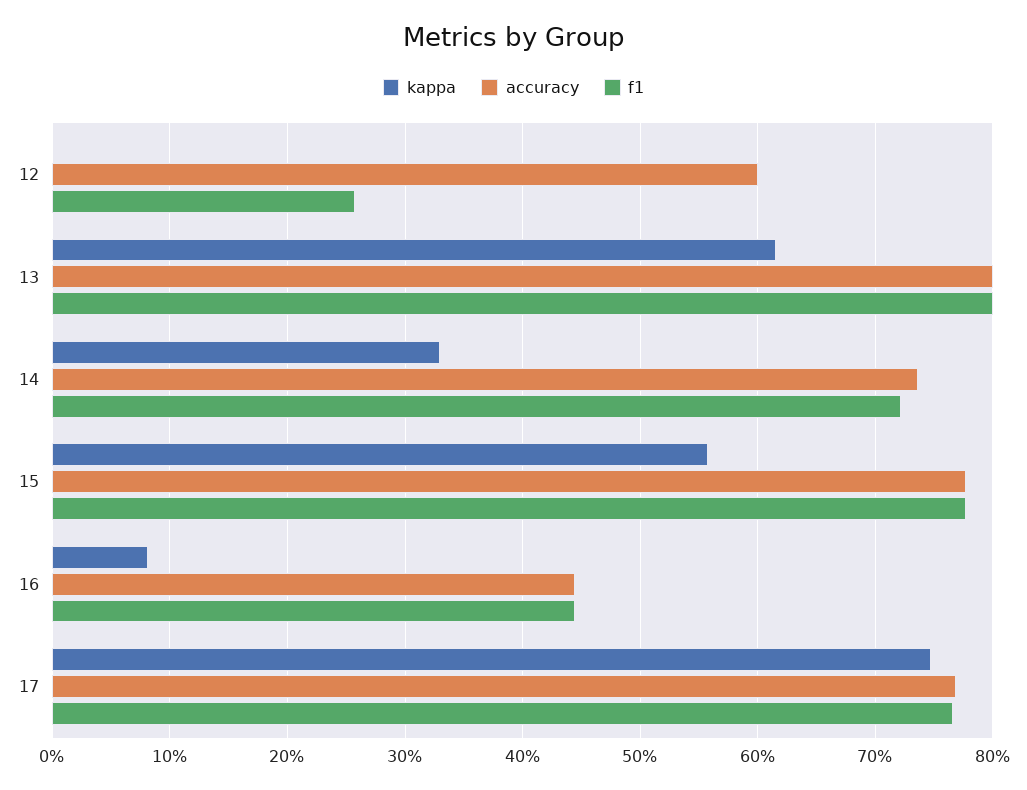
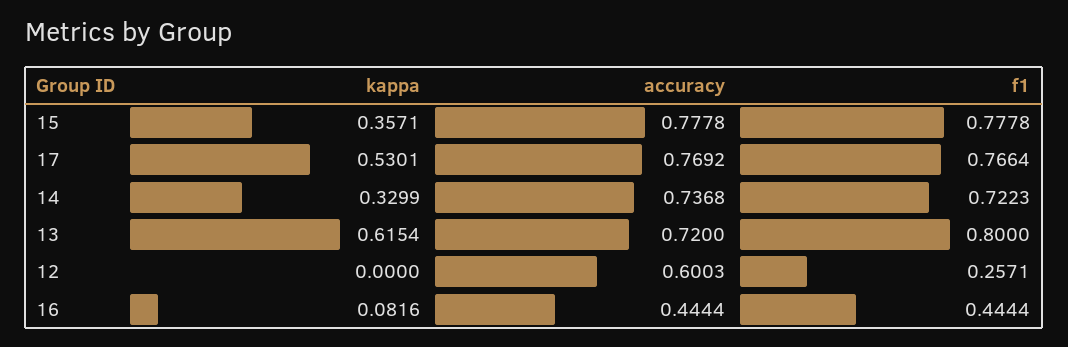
accuracy, 13: 0.8 -> 0.72
kappa, 15: 0.56 -> 0.3571
kappa, 17: 0.75 -> 0.5301

